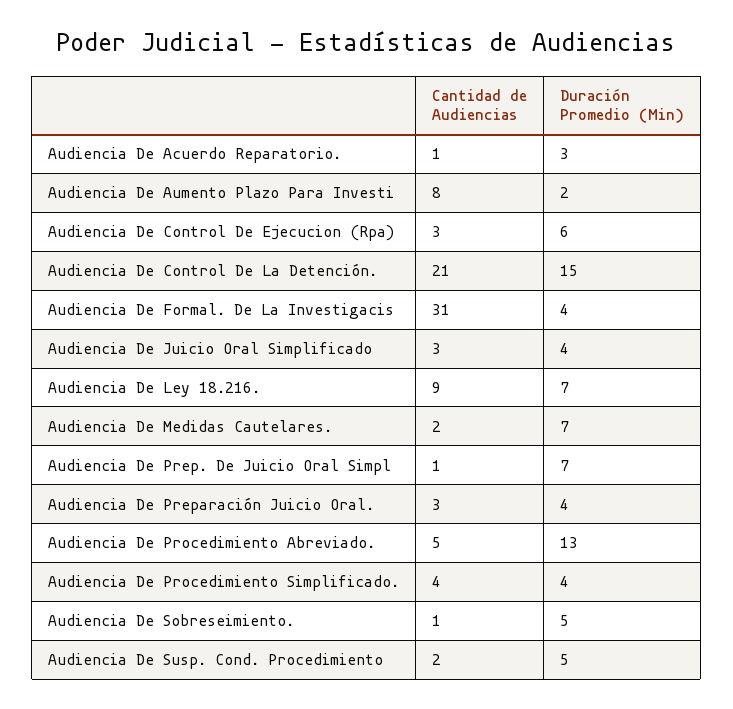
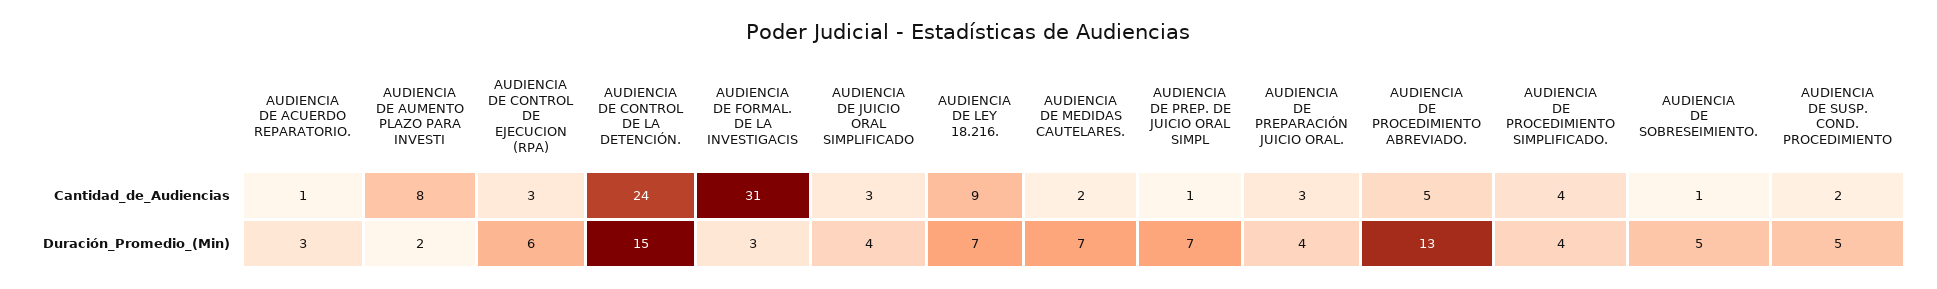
Cantidad de Audiencias, Audiencia De Control De La Detención.: 21 -> 24
Duración Promedio (Min), Audiencia De Formal. De La Investigacis: 4 -> 3

